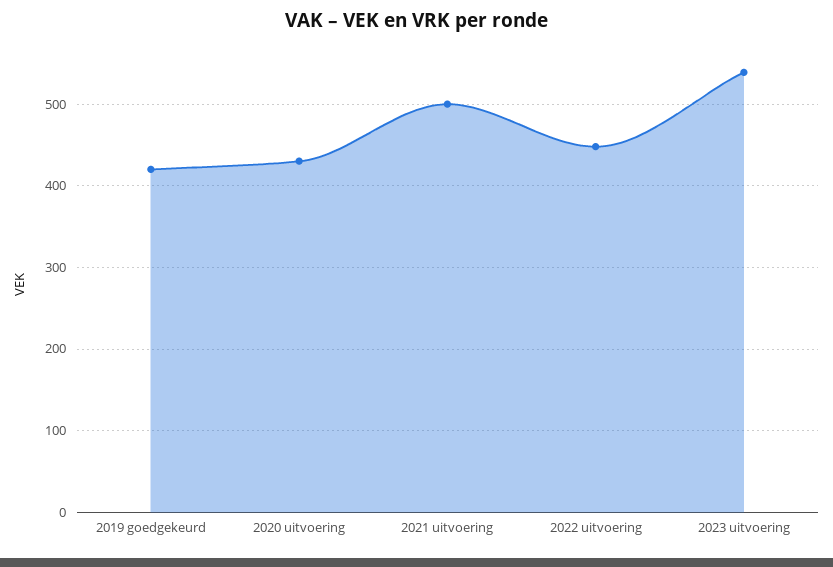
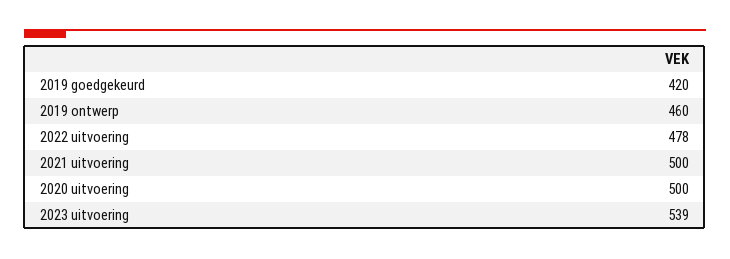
2020 uitvoering: 430 -> 500
2022 uitvoering: 450 -> 478
2019 ontwerp: none -> 460

